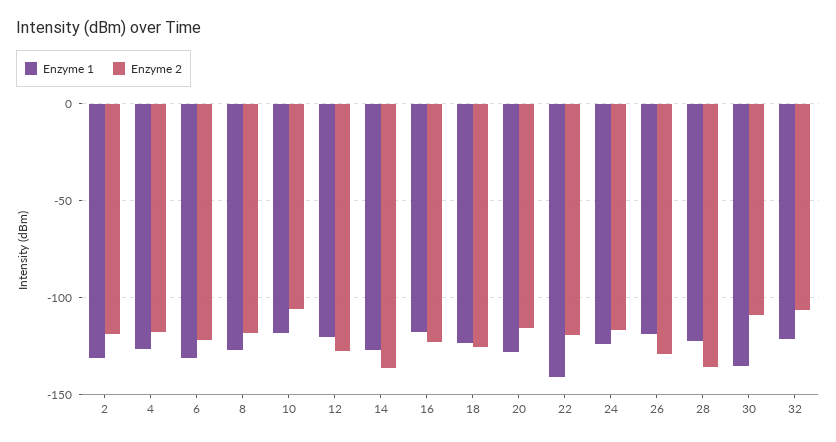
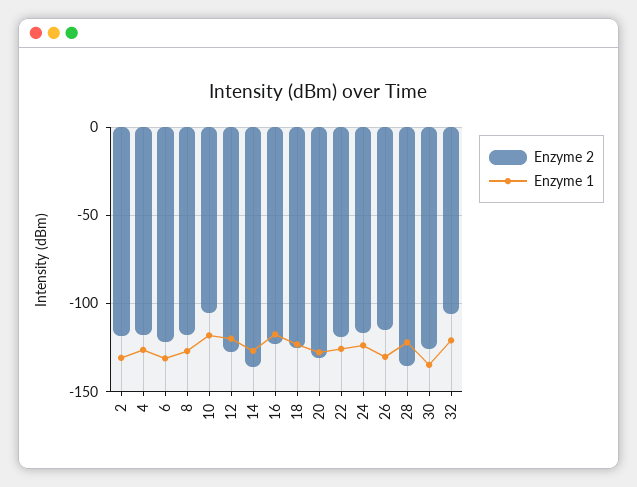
Enzyme 2, 20: -115 -> -130
Enzyme 1, 22: -140 -> -125
Enzyme 1, 26: -120 -> -130
Enzyme 2, 26: -130 -> -115
Enzyme 2, 30: -110 -> -125

